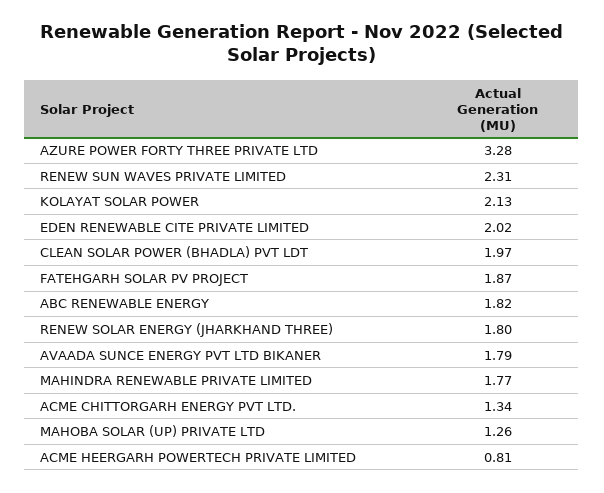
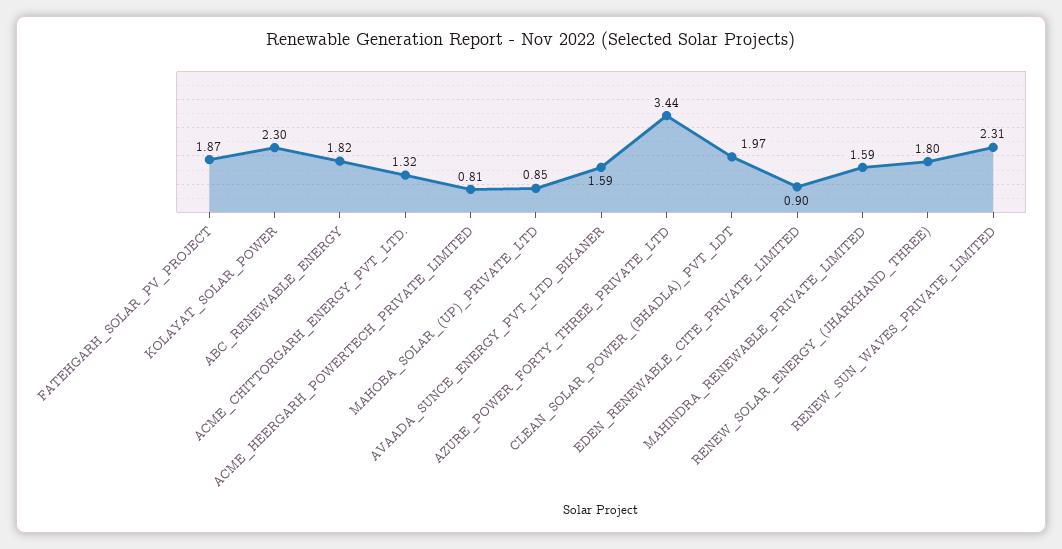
AZURE POWER FORTY THREE PRIVATE LTD: 3.28 -> 3.44
KOLAYAT SOLAR POWER: 2.13 -> 2.3
EDEN RENEWABLE CITE PRIVATE LIMITED: 2.02 -> 0.9
AVAADA SUNCE ENERGY PVT LTD BIKANER: 1.79 -> 1.59
MAHINDRA RENEWABLE PRIVATE LIMITED: 1.77 -> 1.59
ACME CHITTORGARH ENERGY PVT LTD.: 1.34 -> 1.32
MAHOBA SOLAR (UP) PRIVATE LTD: 1.26 -> 0.85

